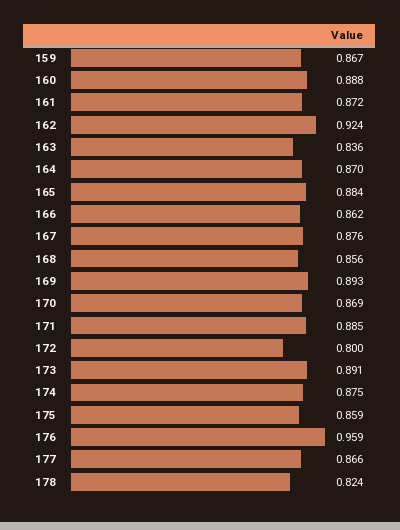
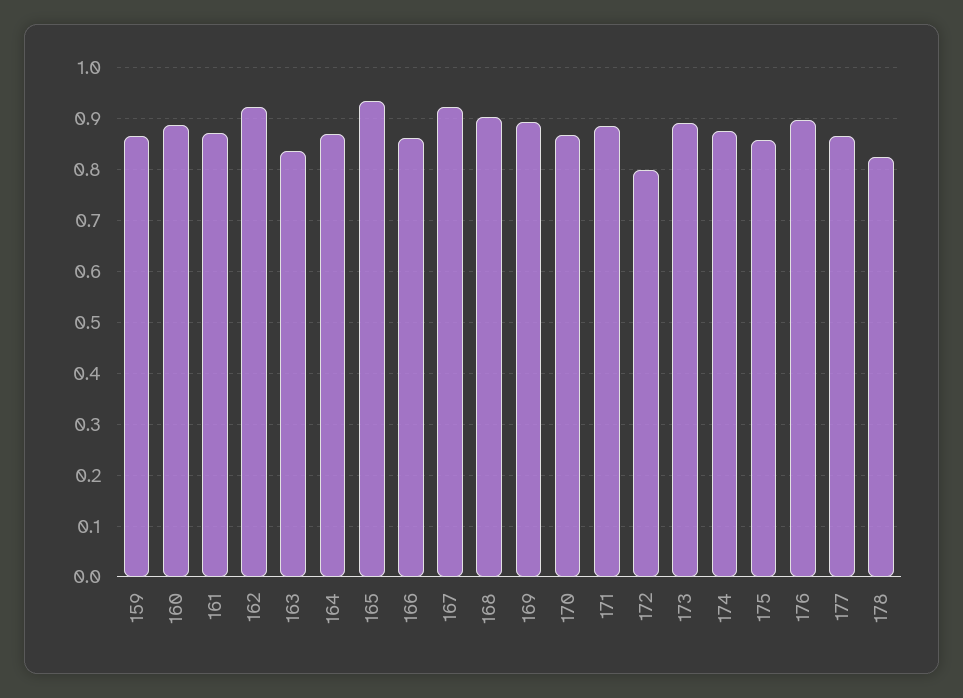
165: 0.884 -> 0.94
167: 0.876 -> 0.92
168: 0.856 -> 0.9
176: 0.959 -> 0.9

